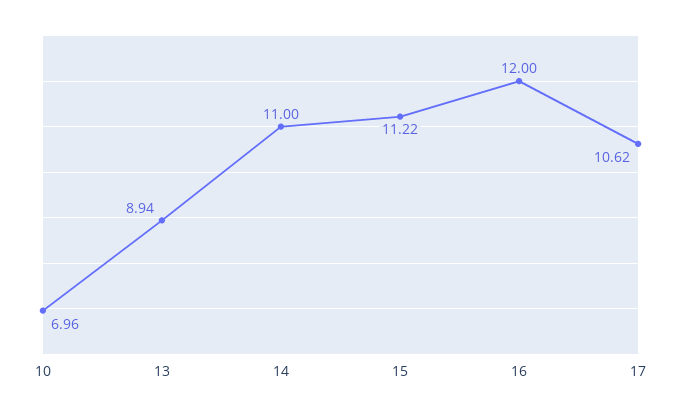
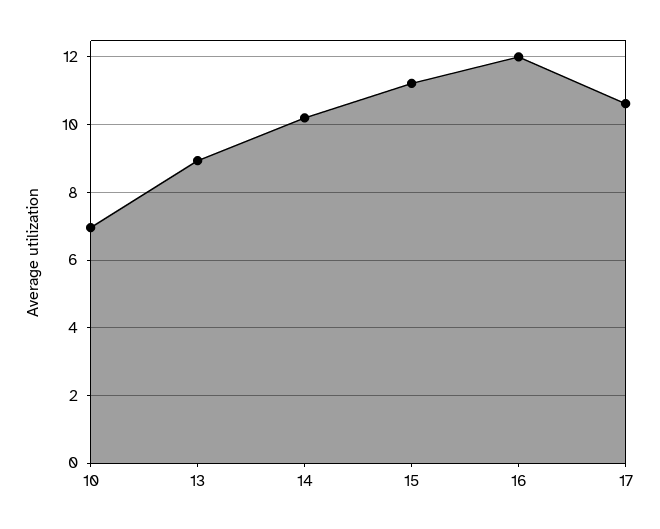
14: 11 -> 10.2

